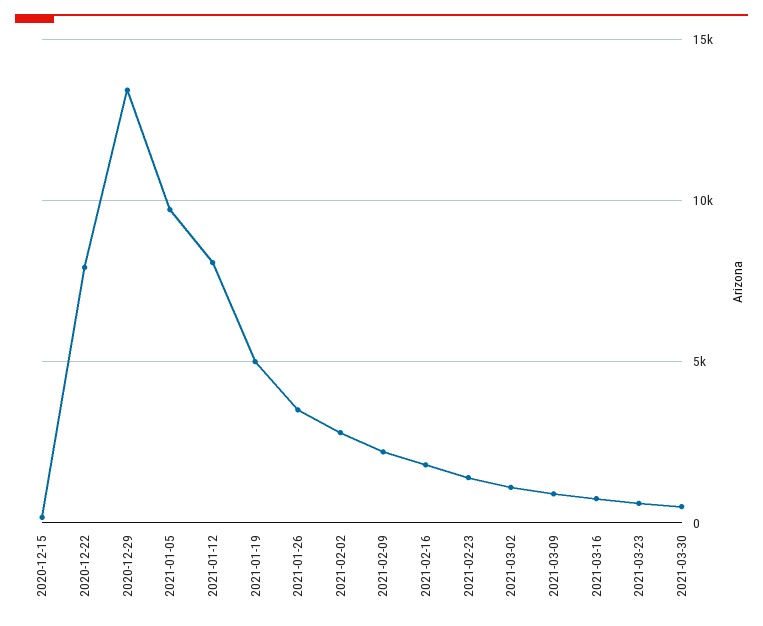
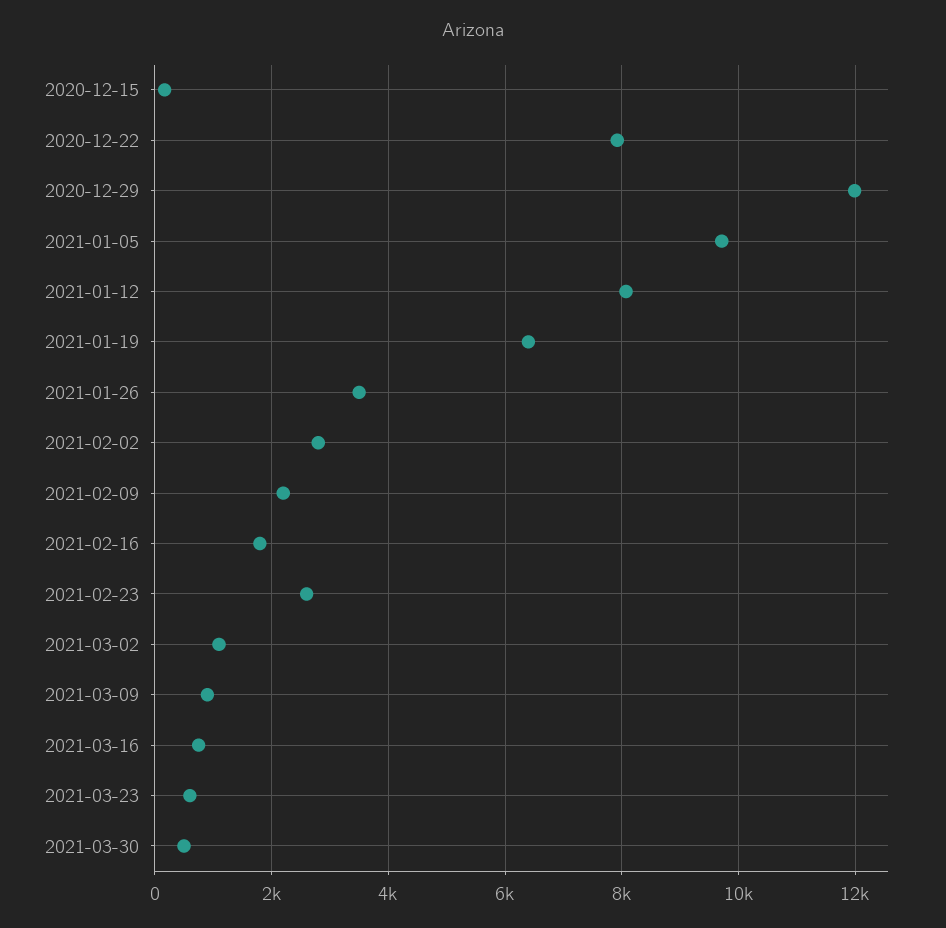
2020-12-29: 13500 -> 12000
2021-01-19: 5000 -> 6400
2021-02-23: 1500 -> 2600

